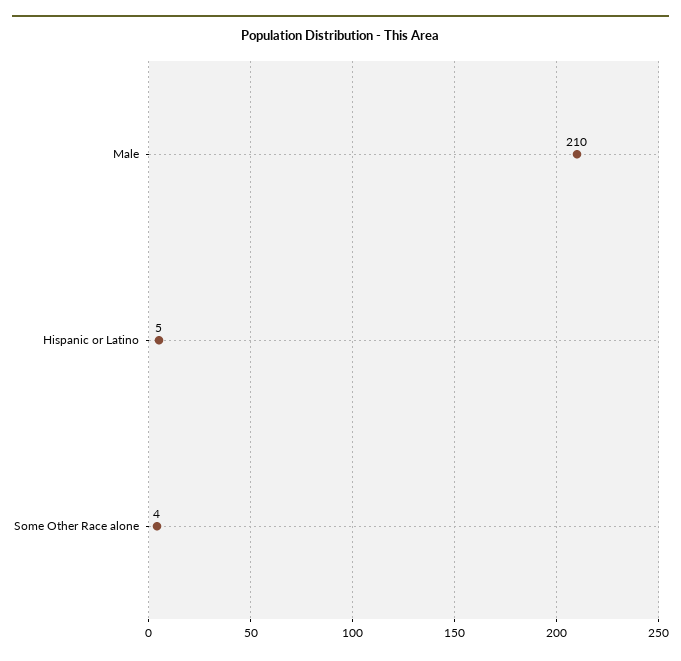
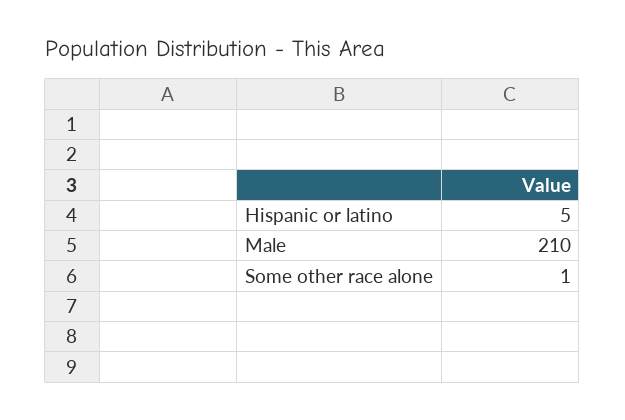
Some Other Race alone: 4 -> 1

